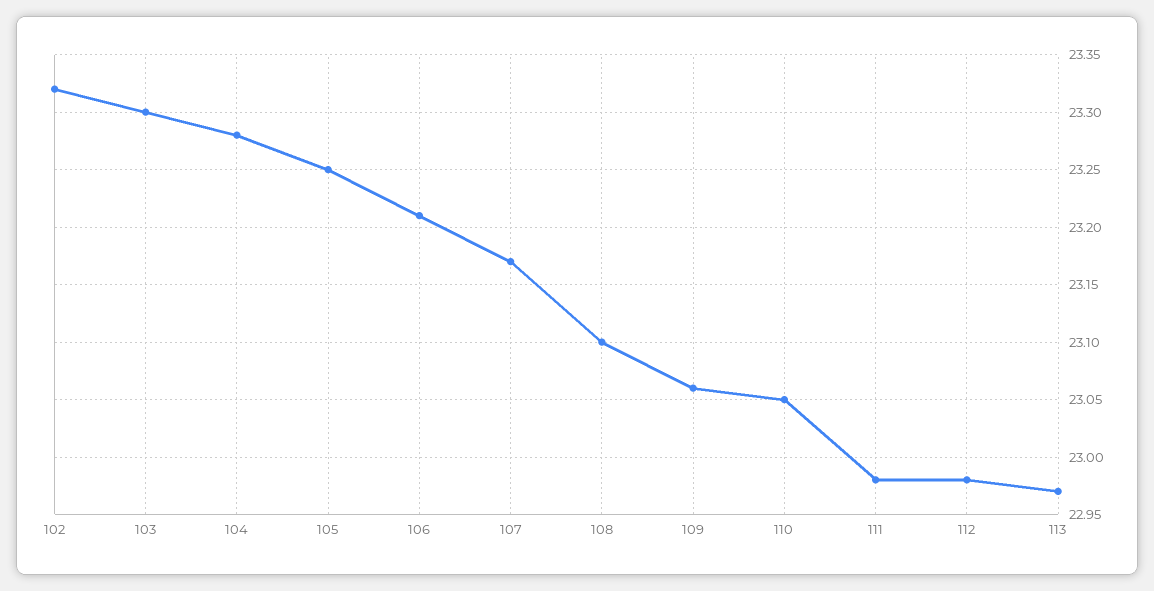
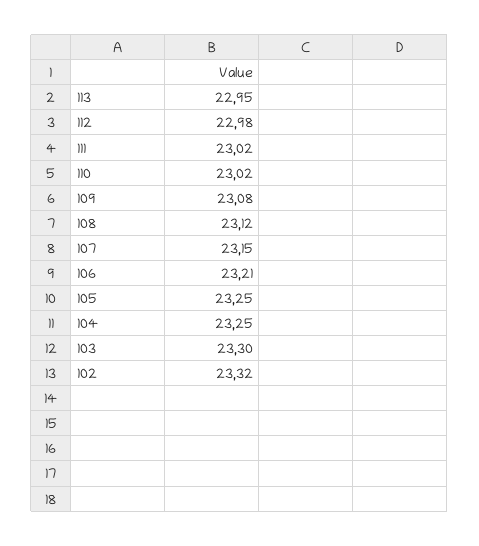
104: 23.28 -> 23.25
107: 23.17 -> 23.15
108: 23.1 -> 23.12
109: 23.06 -> 23.08
110: 23.05 -> 23.02
111: 22.98 -> 23.02
113: 22.97 -> 22.95

